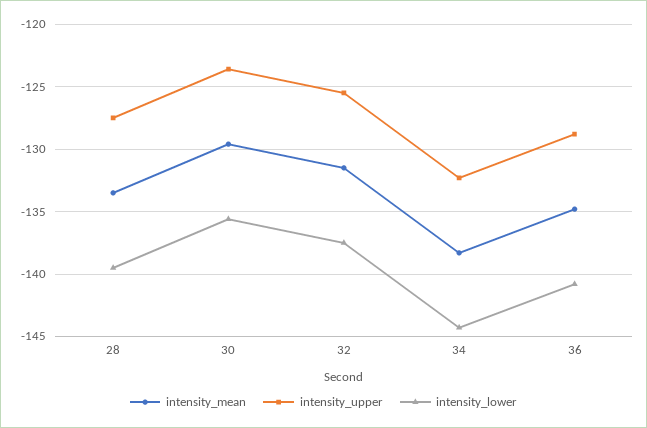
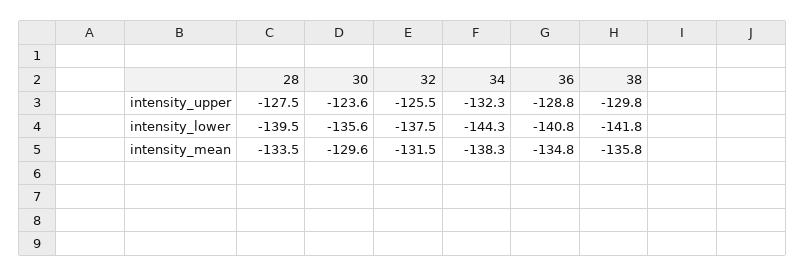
intensity_upper, 38: none -> -129.8
intensity_lower, 38: none -> -141.8
intensity_mean, 38: none -> -135.8

